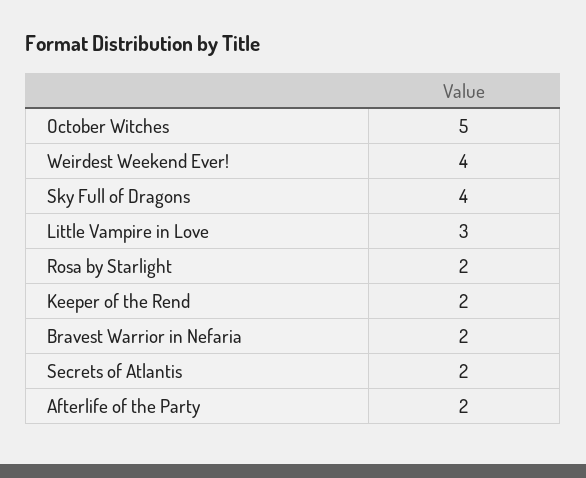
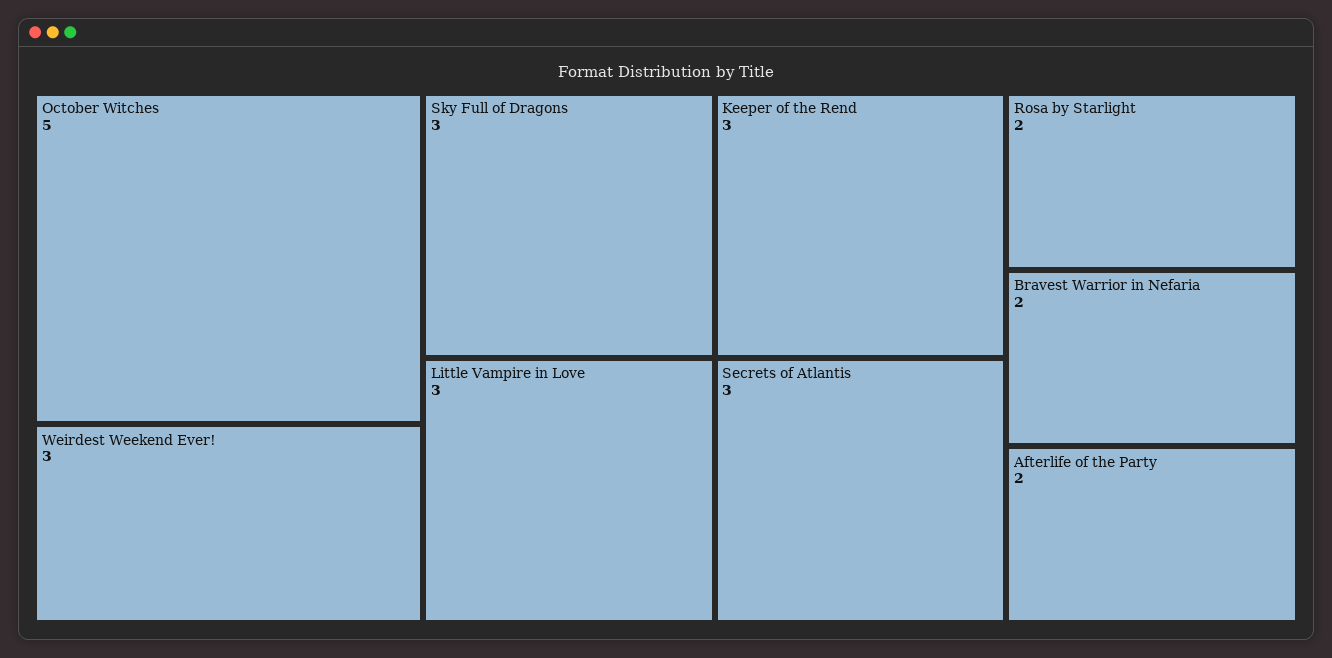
Weirdest Weekend Ever!: 4 -> 3
Sky Full of Dragons: 4 -> 3
Keeper of the Rend: 2 -> 3
Secrets of Atlantis: 2 -> 3

